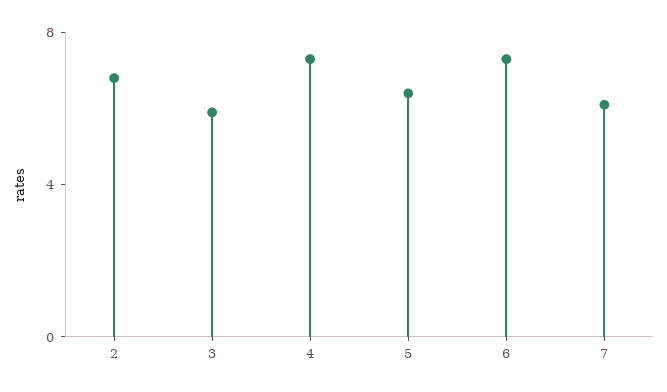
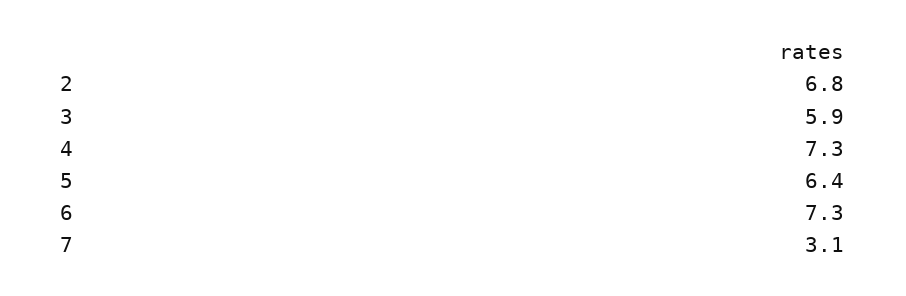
7: 6 -> 3.1

